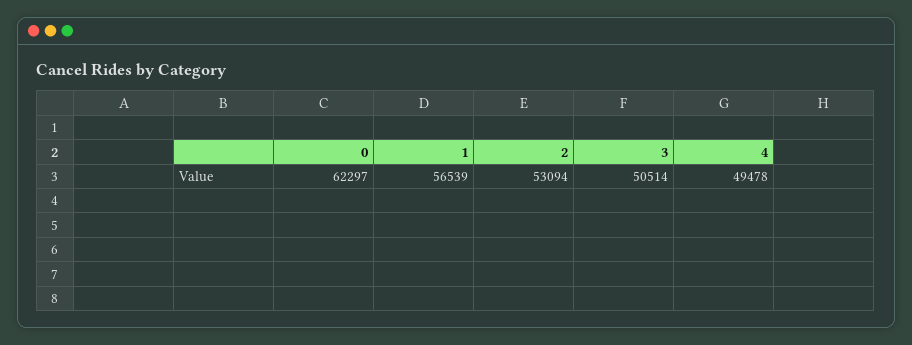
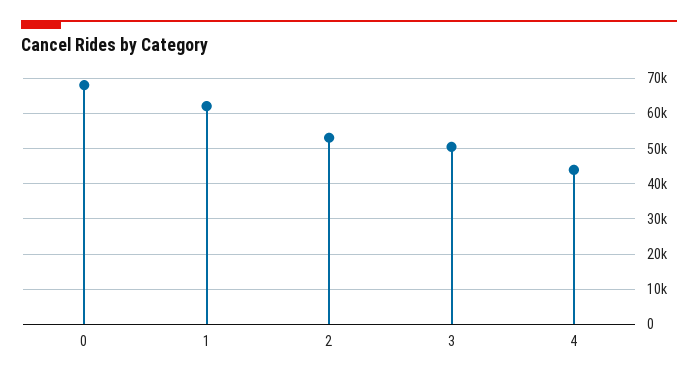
0: 62297 -> 68000
1: 56539 -> 62000
4: 49478 -> 44000

